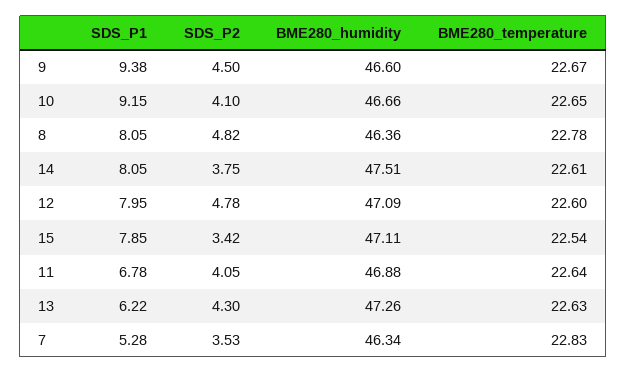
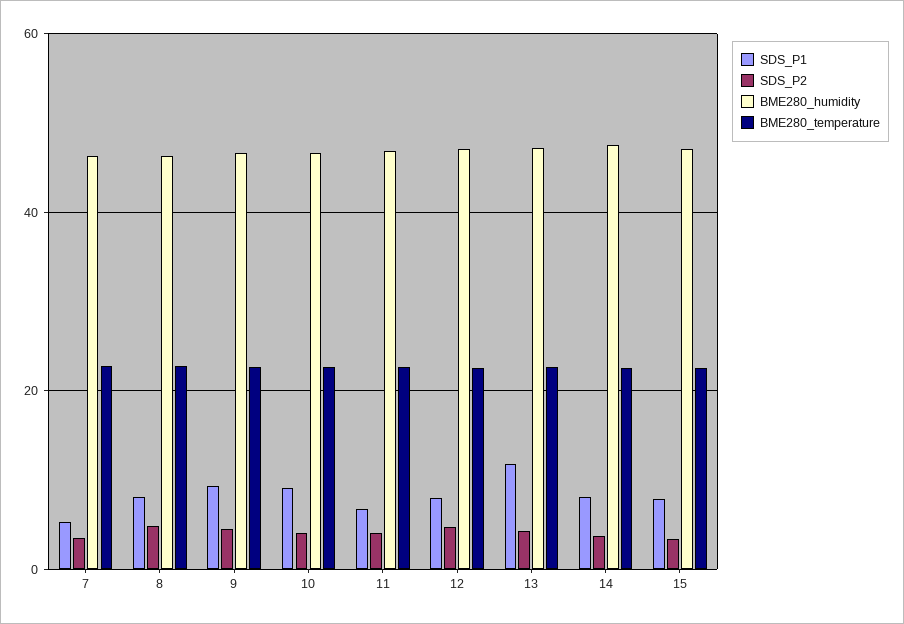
SDS_P1, 13: 6.22 -> 12

